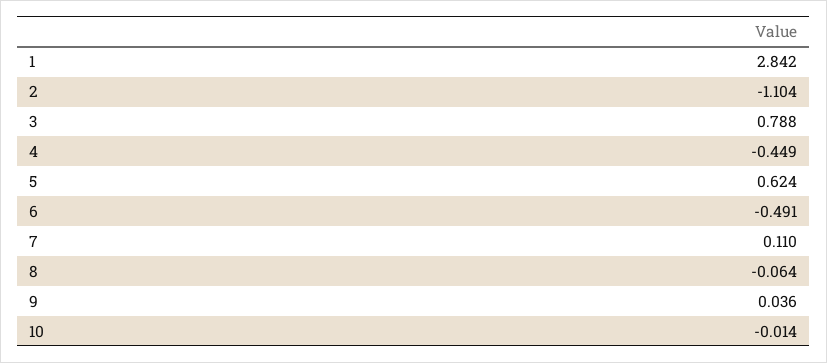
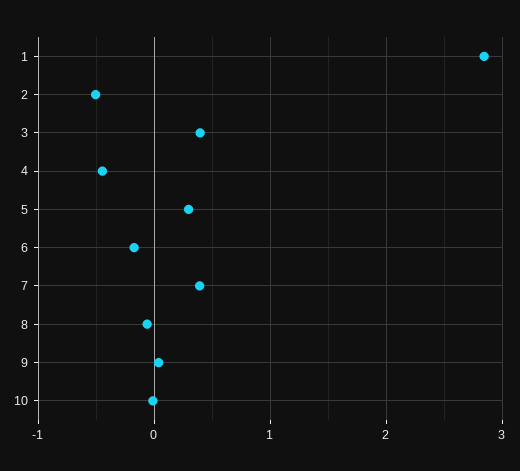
2: -1.104 -> -0.5
3: 0.788 -> 0.4
5: 0.624 -> 0.3
6: -0.491 -> -0.2
7: 0.11 -> 0.4

